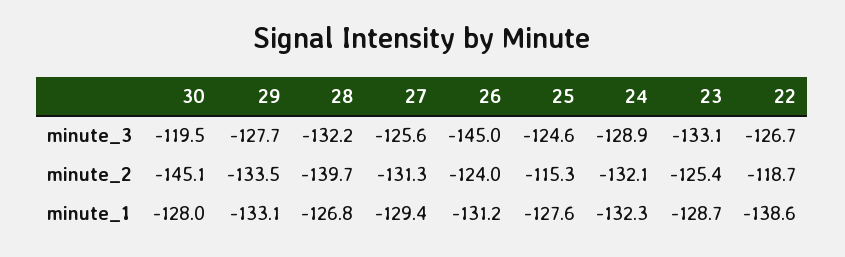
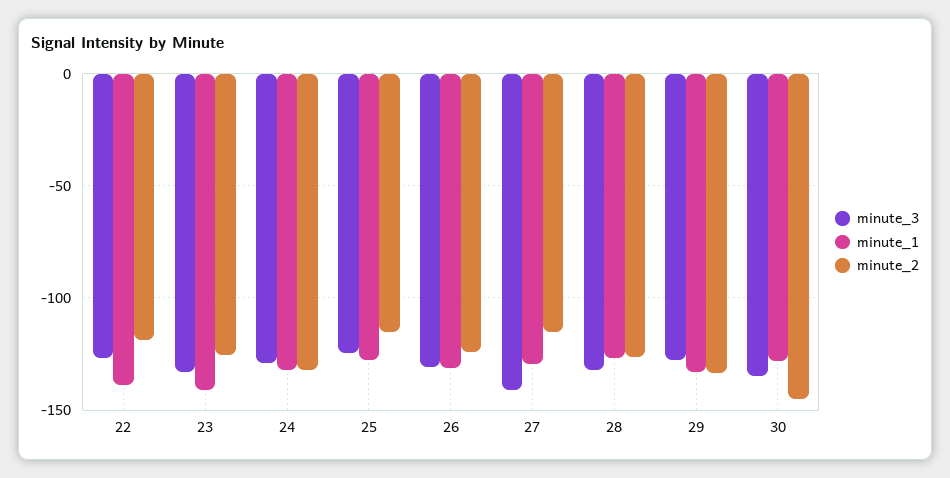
minute_3, 30: -119.5 -> -135
minute_3, 27: -125.6 -> -140
minute_3, 26: -145 -> -130
minute_2, 28: -139.7 -> -125
minute_2, 27: -131.3 -> -115
minute_1, 23: -128.7 -> -140

